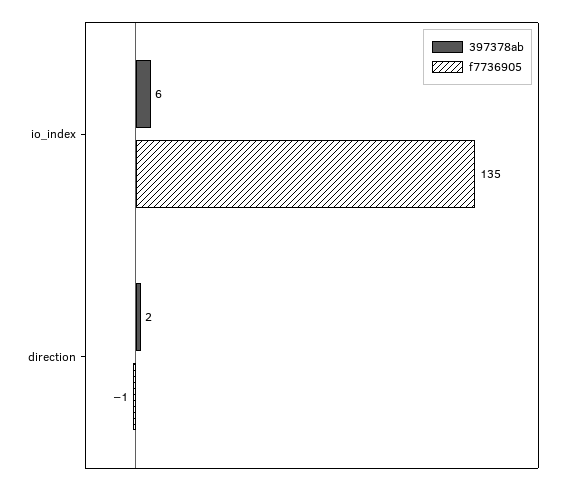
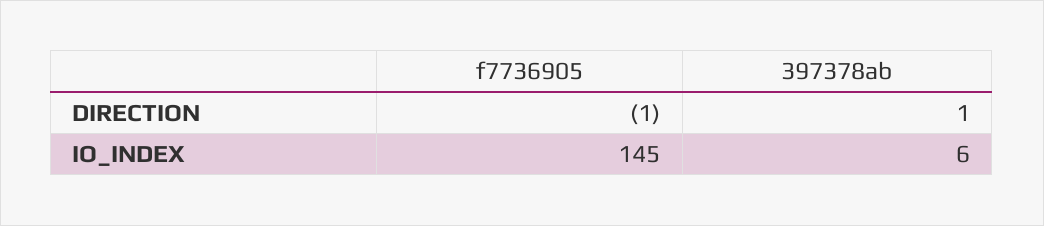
f7736905, io_index: 135 -> 145
397378ab, direction: 2 -> 1

